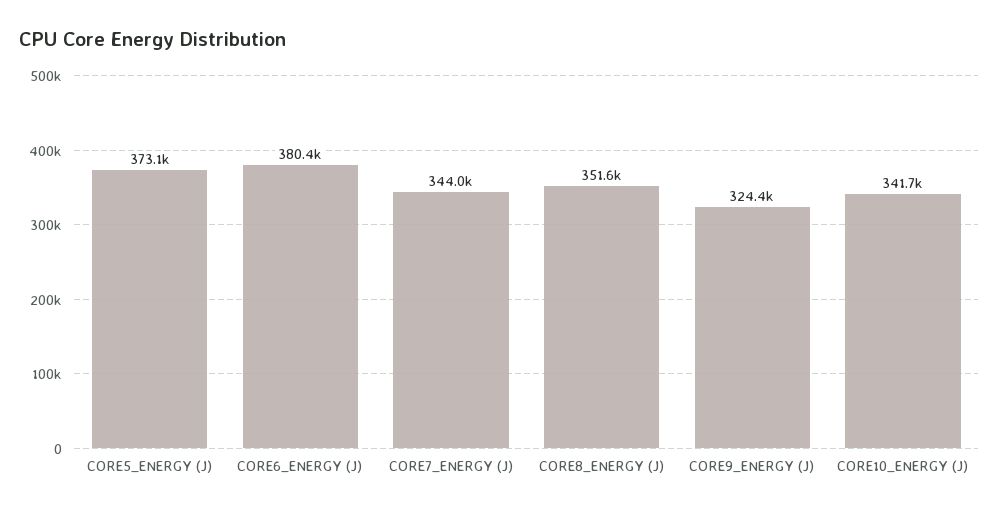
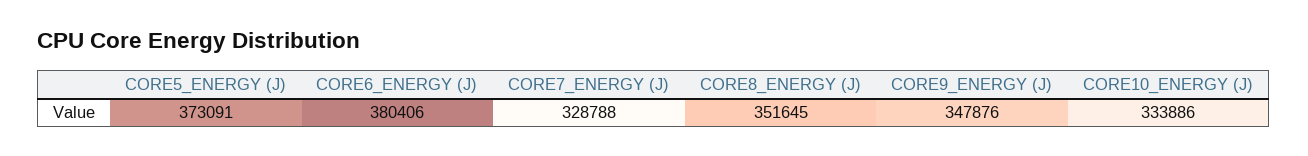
CORE7_ENERGY (J): 344000 -> 328788
CORE9_ENERGY (J): 324400 -> 347876
CORE10_ENERGY (J): 341700 -> 333886

